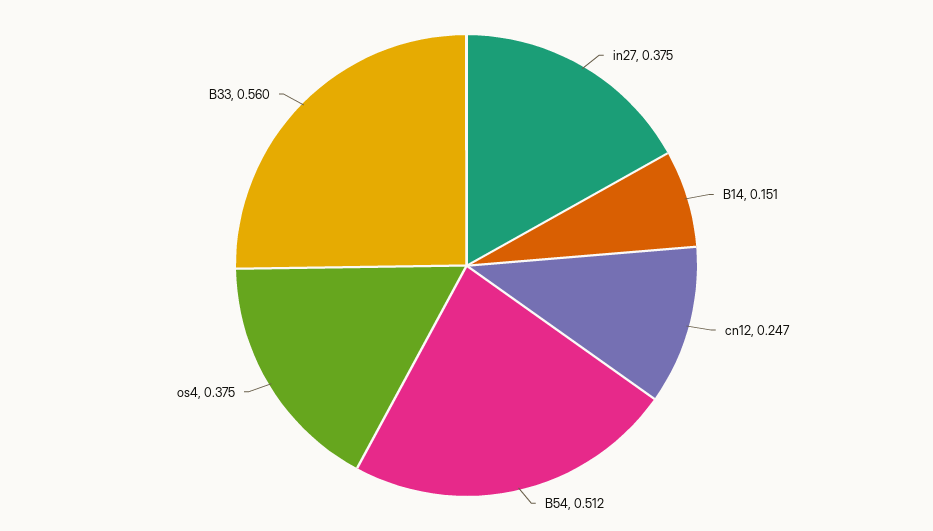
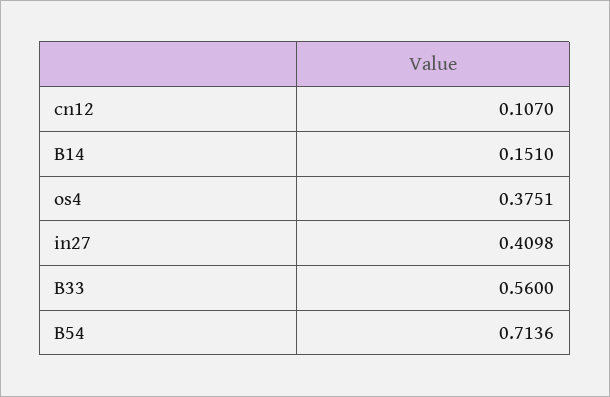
in27: 0.375 -> 0.4098
cn12: 0.247 -> 0.107
B54: 0.512 -> 0.7136

